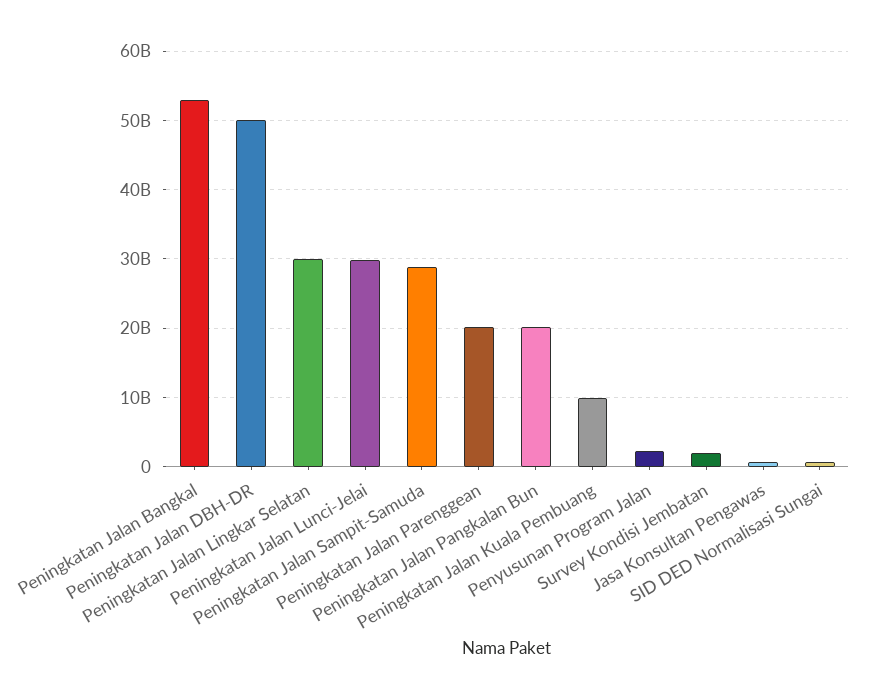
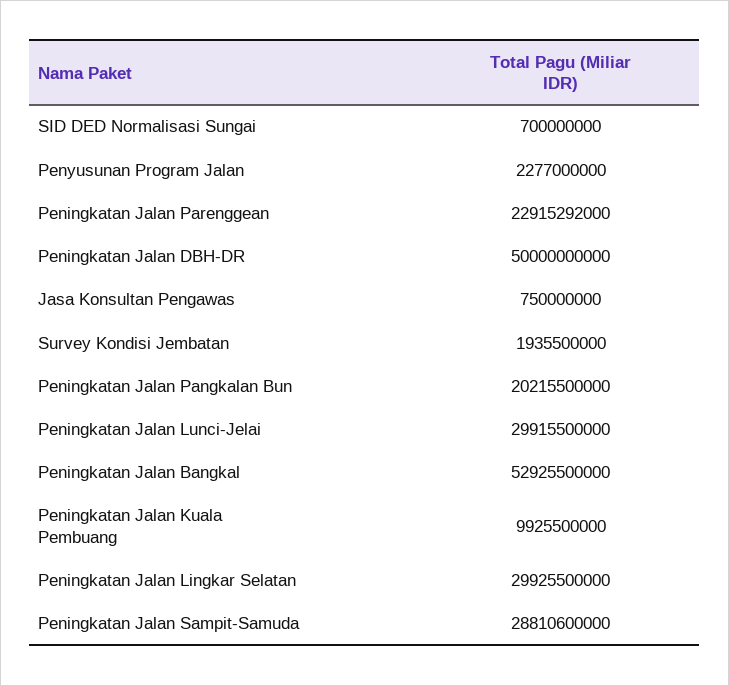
Peningkatan Jalan Parenggean: 20000000000 -> 22915292000

